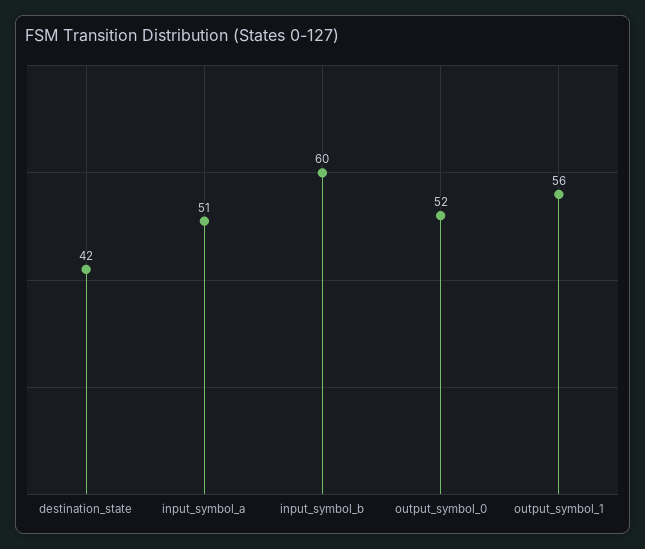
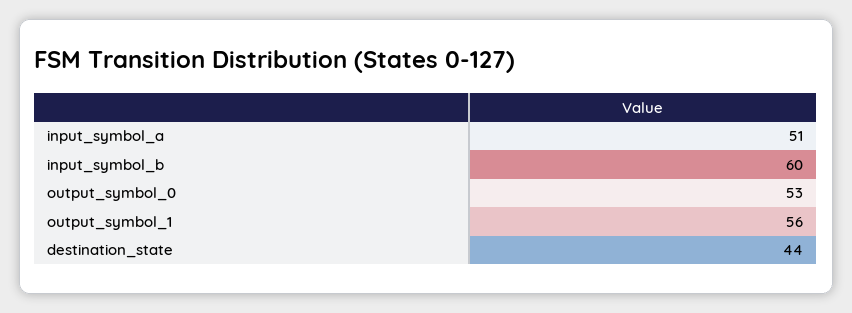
destination_state: 42 -> 44
output_symbol_0: 52 -> 53

